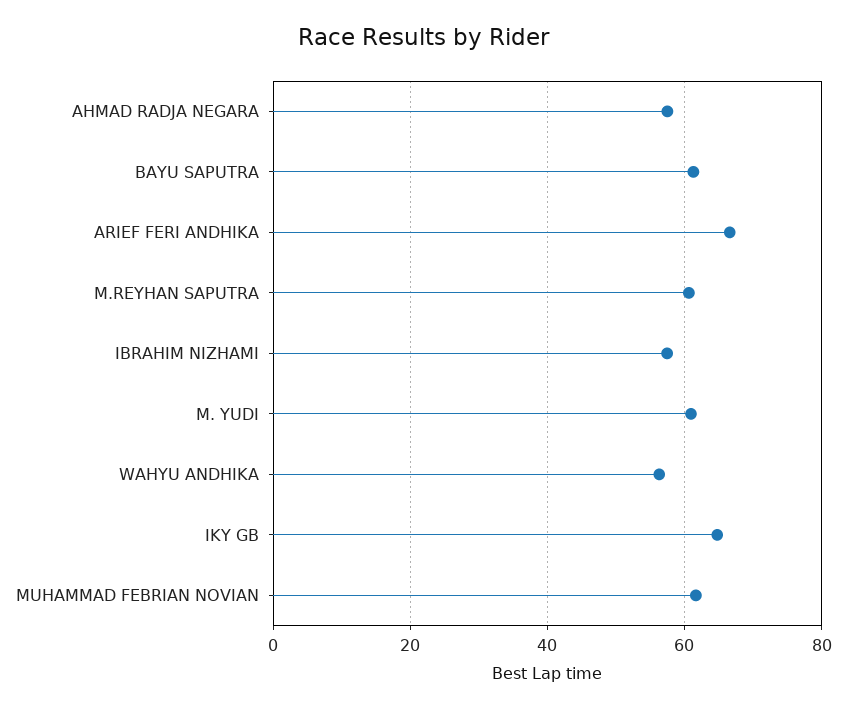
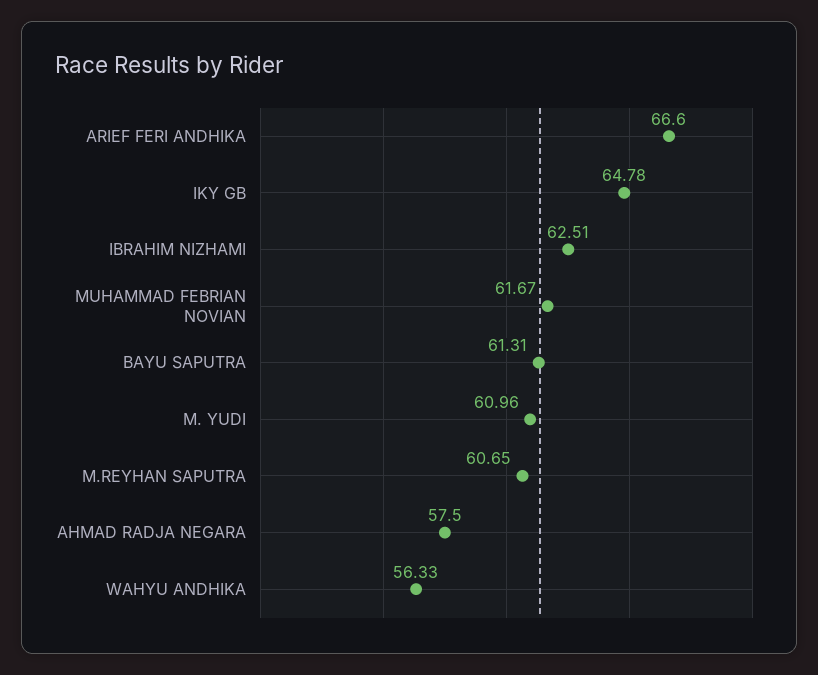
IBRAHIM NIZHAMI: 58 -> 62.51

